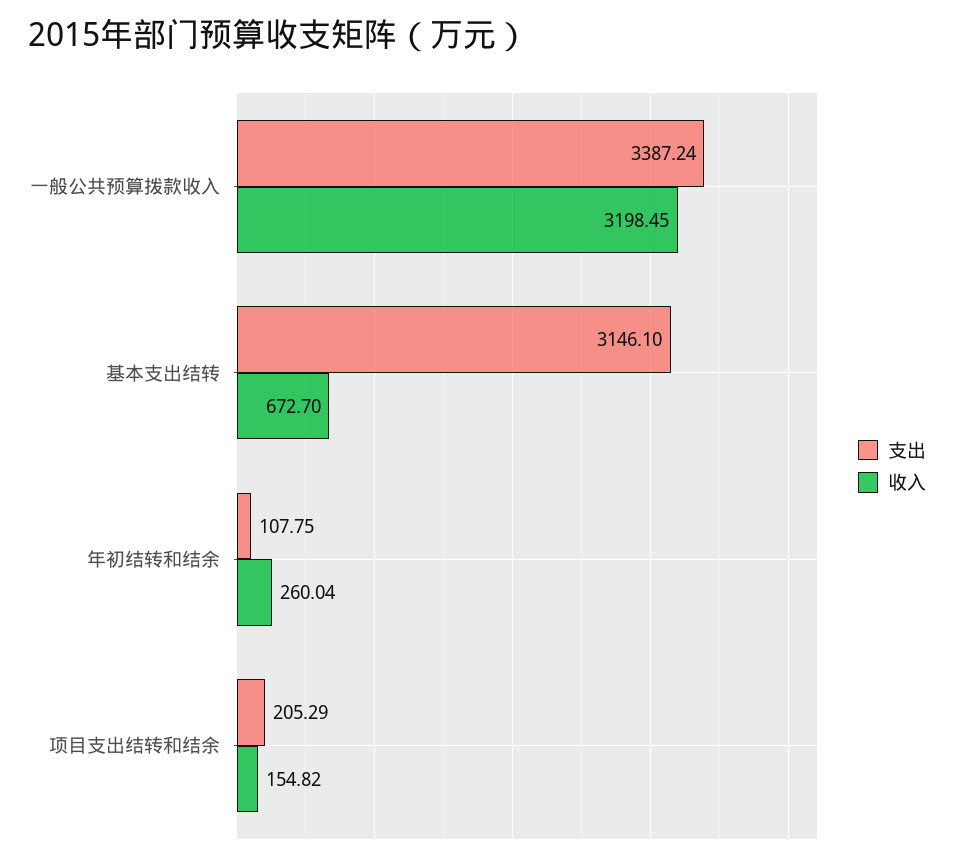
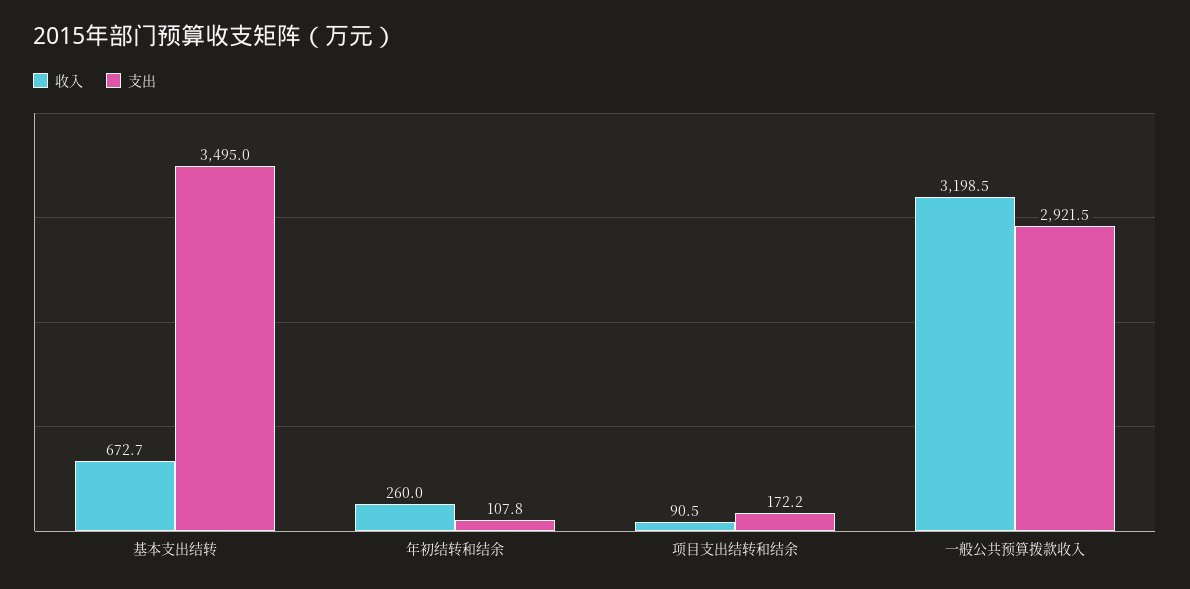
支出, 一般公共预算拨款收入: 3387.24 -> 2921.5
支出, 基本支出结转: 3146.1 -> 3495
支出, 项目支出结转和结余: 205.29 -> 172.2
收入, 项目支出结转和结余: 154.82 -> 90.5

